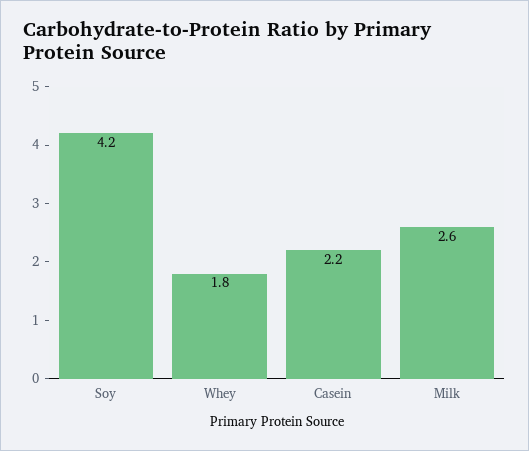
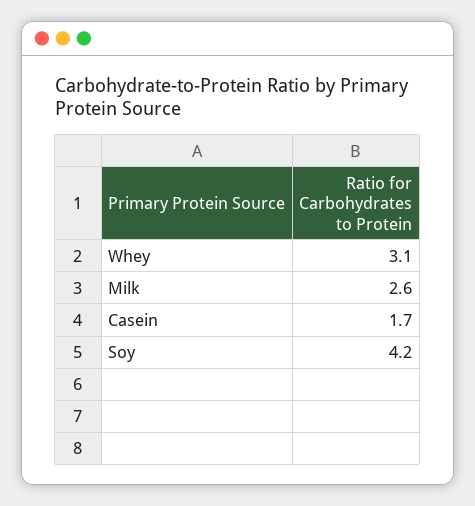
Whey: 1.8 -> 3.1
Casein: 2.2 -> 1.7

